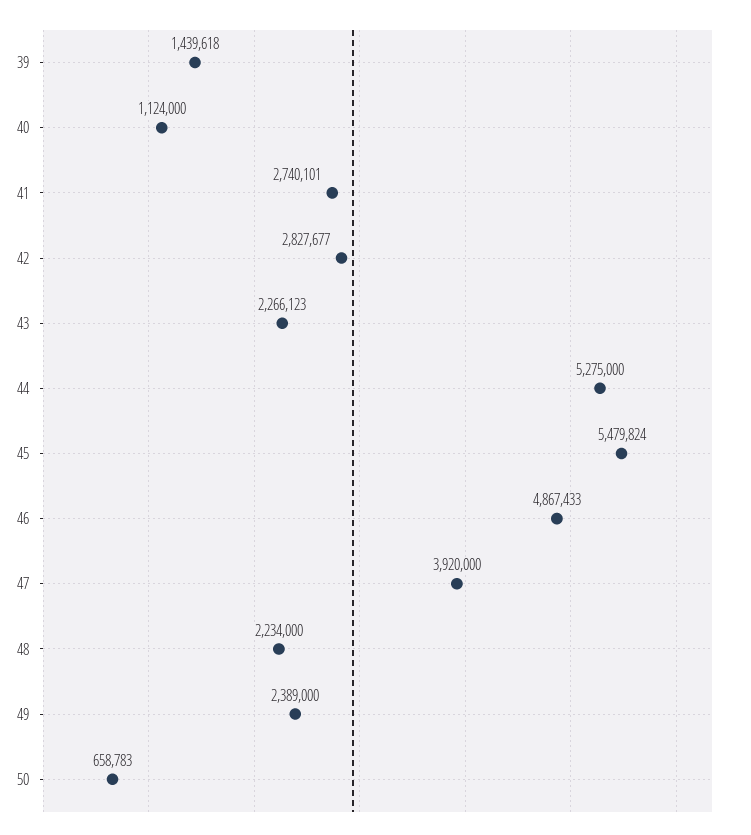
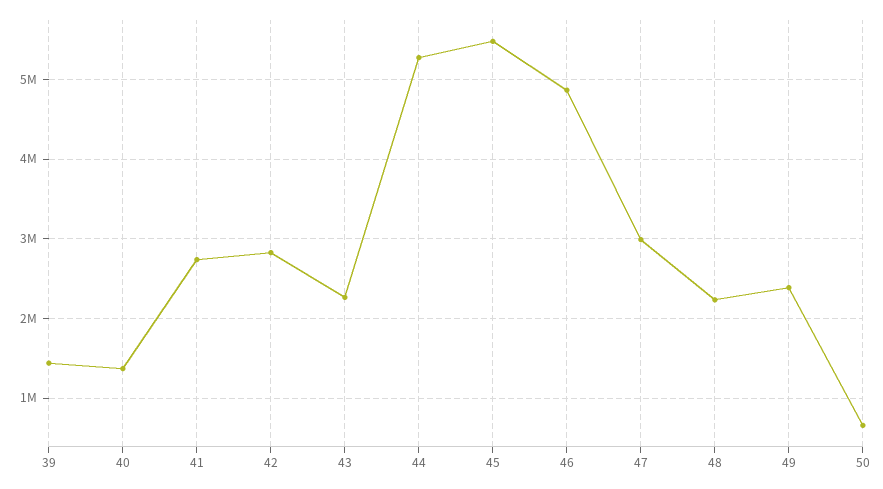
40: 1124000 -> 1400000
47: 3920000 -> 3000000

